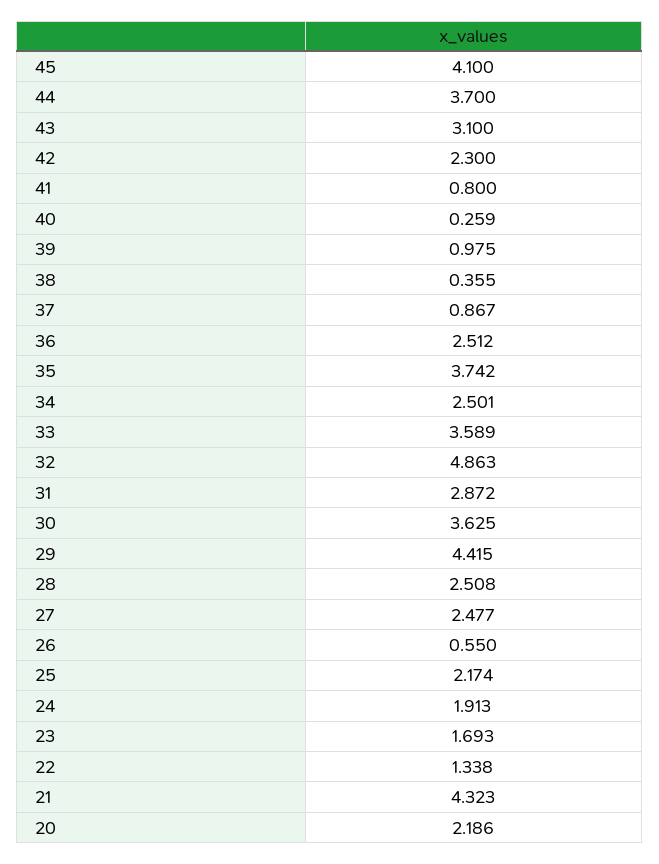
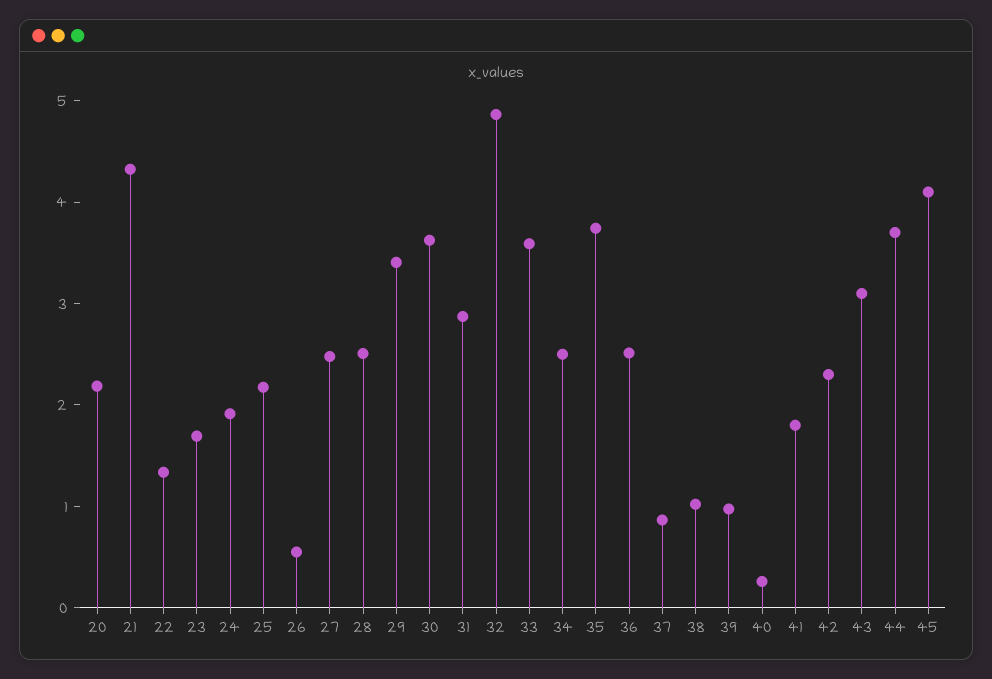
41: 0.8 -> 1.8
38: 0.355 -> 1
29: 4.415 -> 3.4

